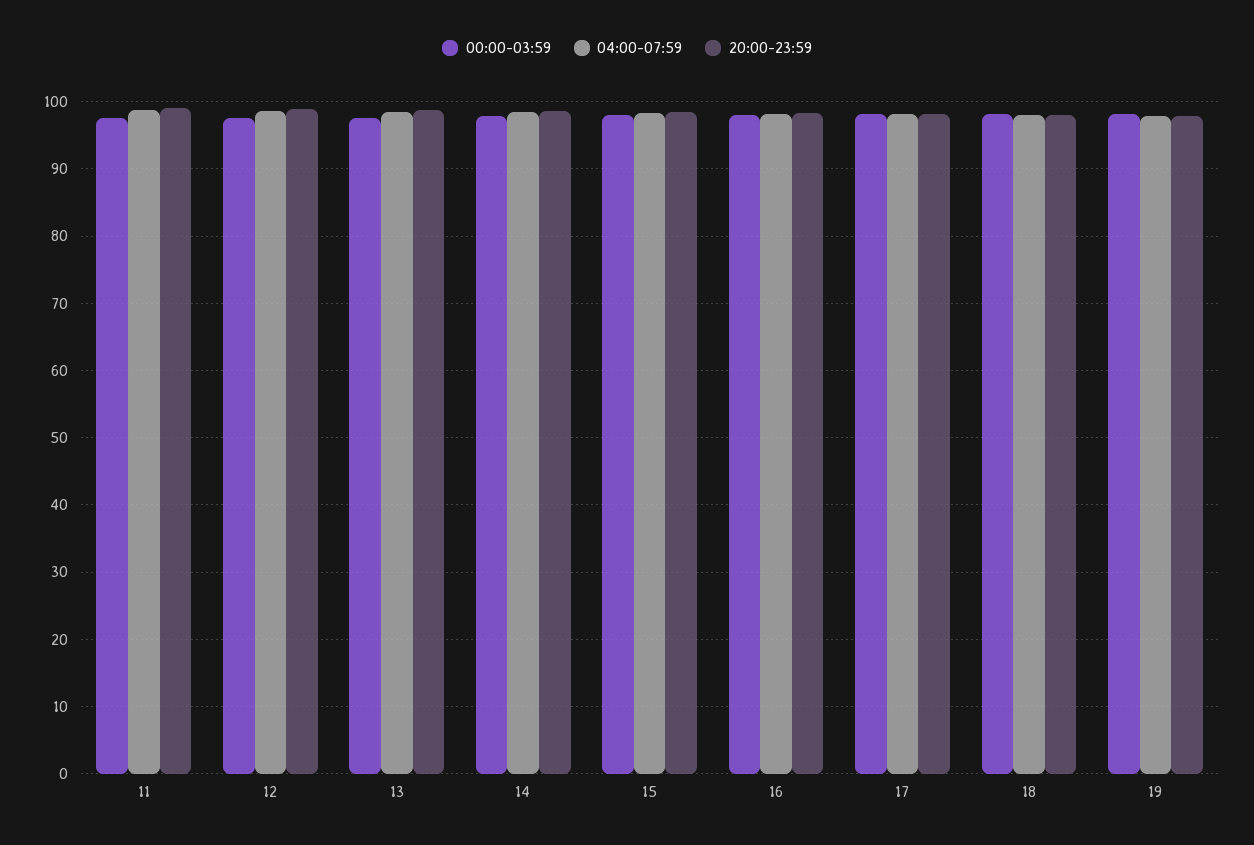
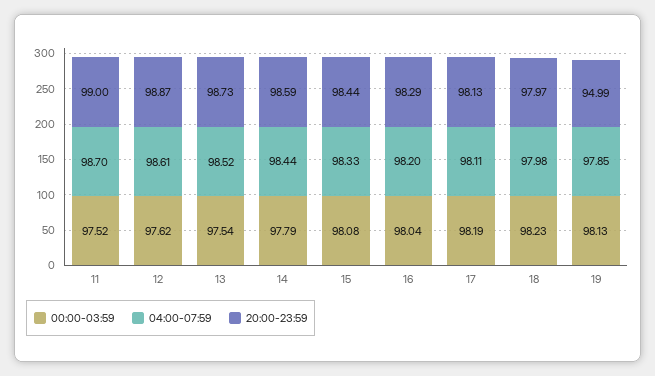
20:00-23:59, 19: 98 -> 94.99

